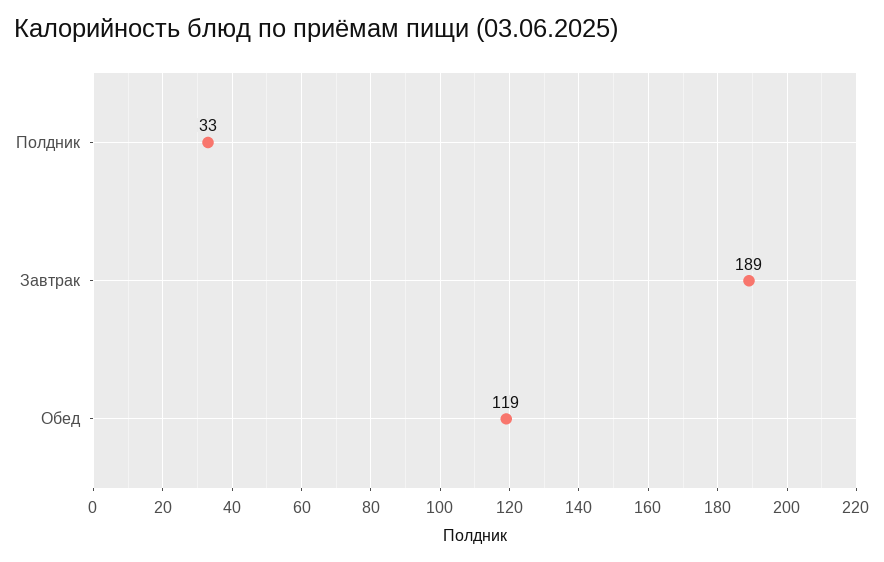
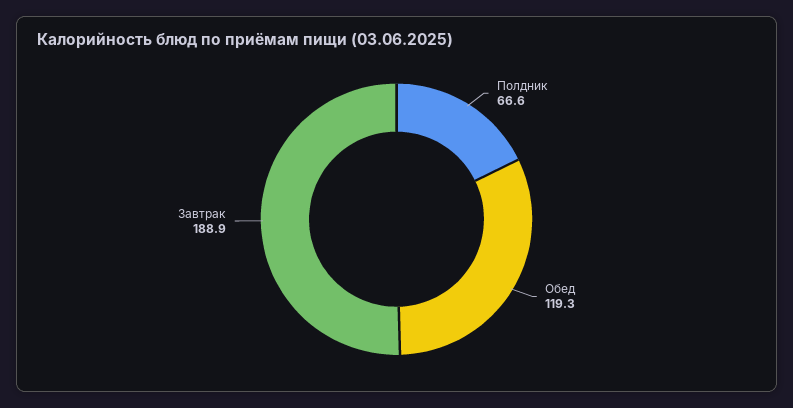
Полдник: 33 -> 66.6

